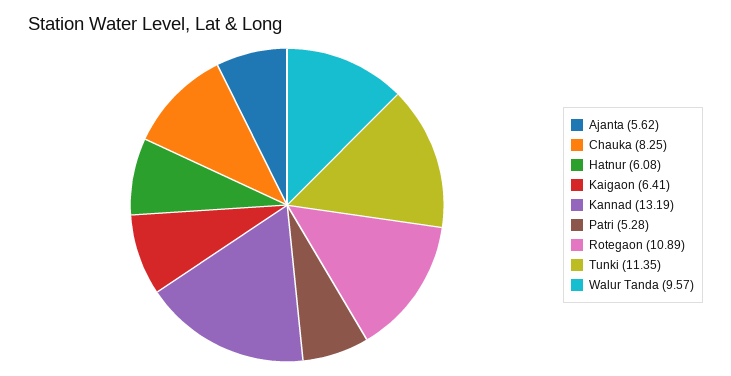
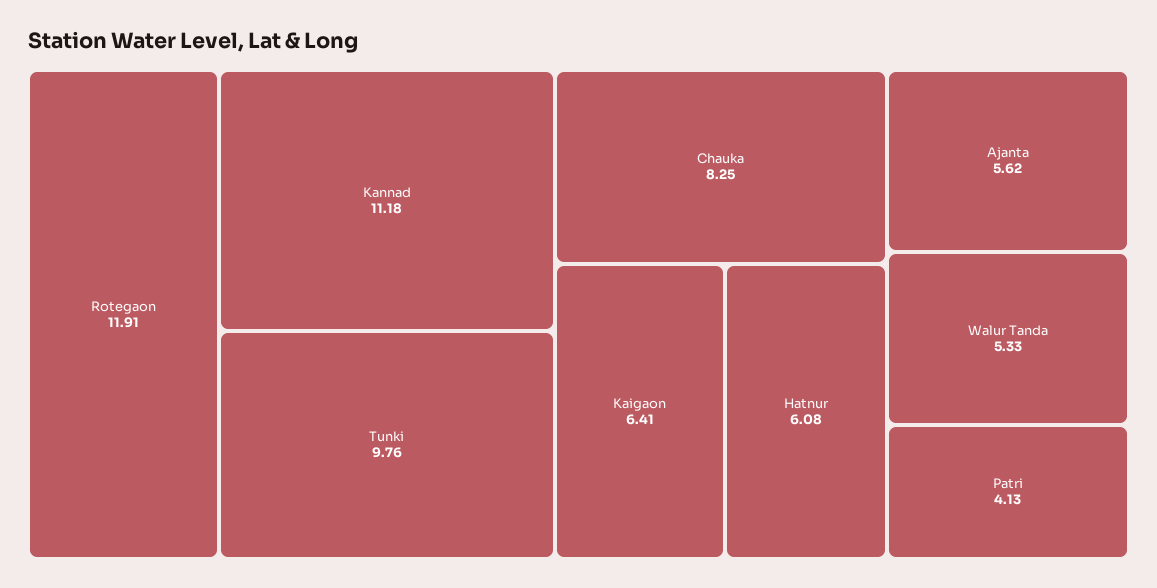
Kannad: 13.19 -> 11.18
Patri: 5.28 -> 4.13
Rotegaon: 10.89 -> 11.91
Tunki: 11.35 -> 9.76
Walur Tanda: 9.57 -> 5.33

